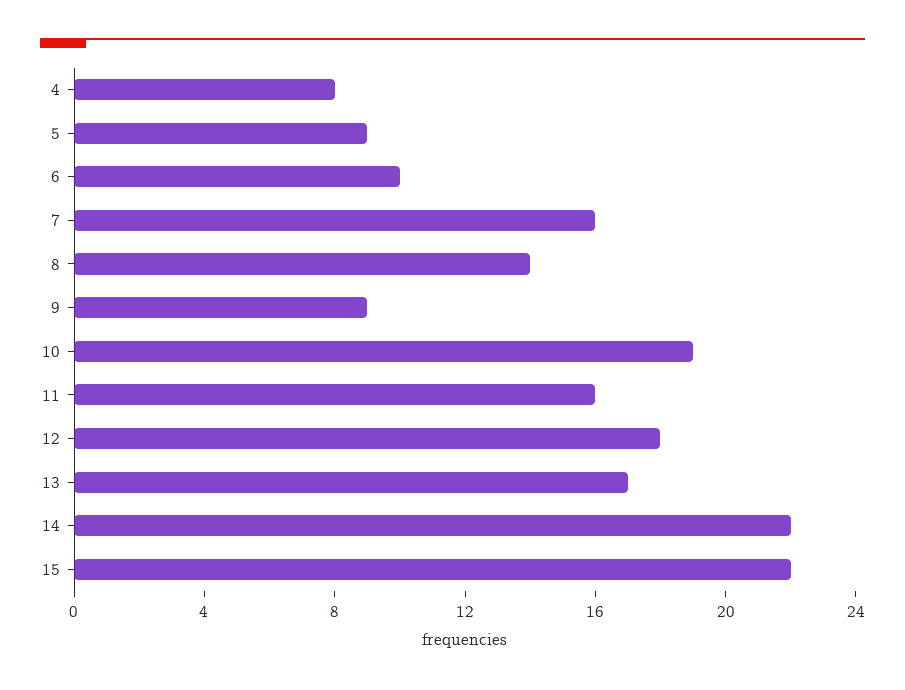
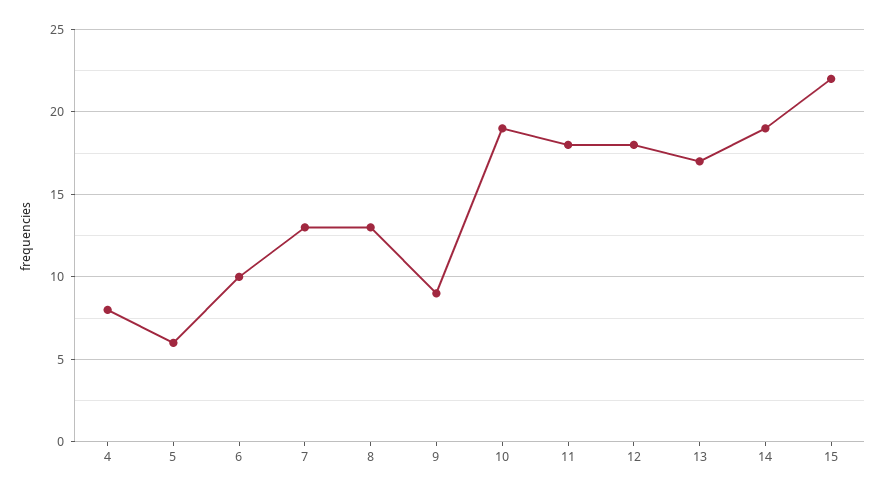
5: 9 -> 6
7: 16 -> 13
8: 14 -> 13
11: 16 -> 18
14: 22 -> 19

